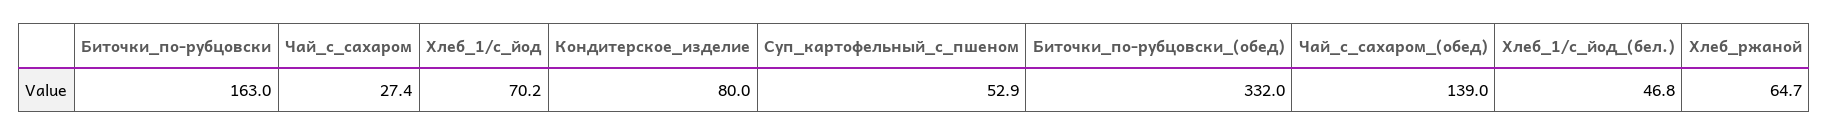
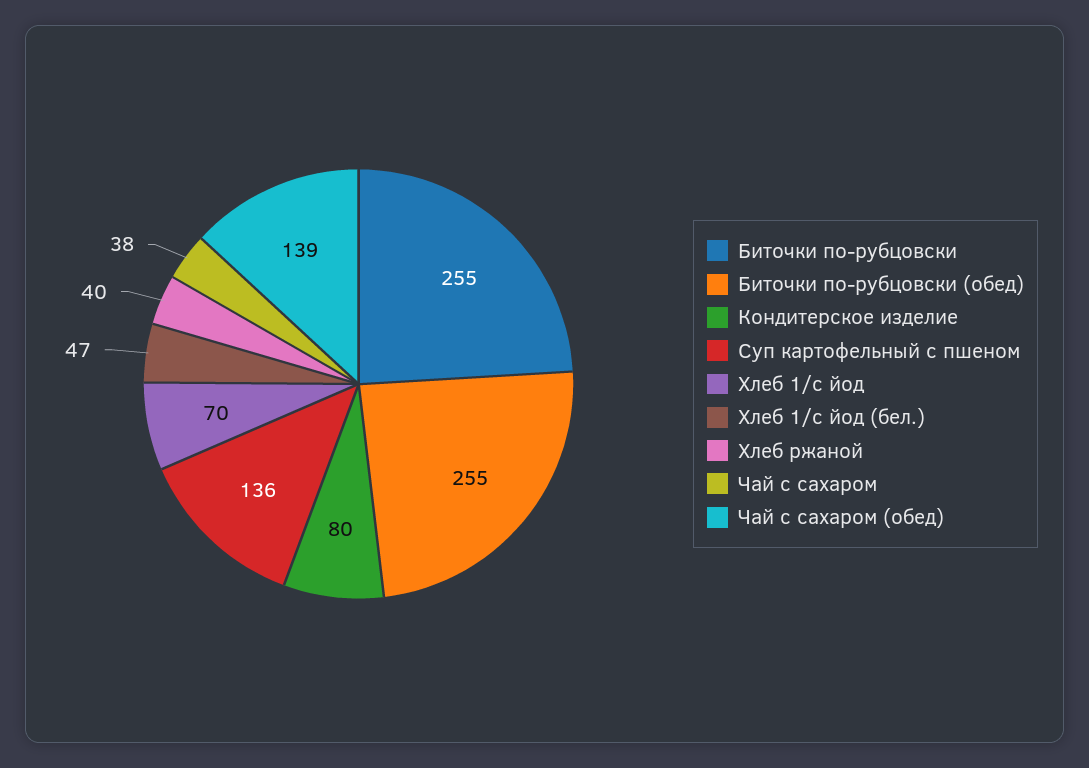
Биточки_по-рубцовски: 163 -> 255
Чай_с_сахаром: 27.4 -> 38
Суп_картофельный_с_пшеном: 52.9 -> 136
Биточки_по-рубцовски_(обед): 332 -> 255
Хлеб_ржаной: 64.7 -> 40

